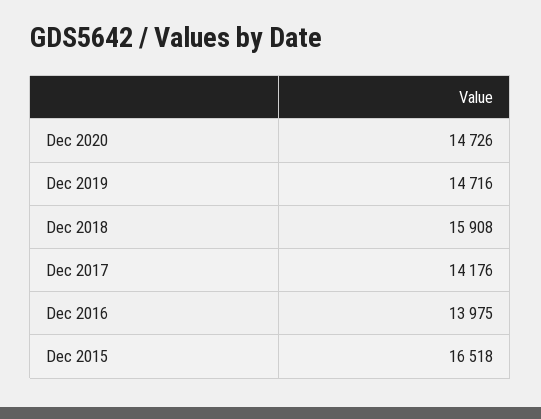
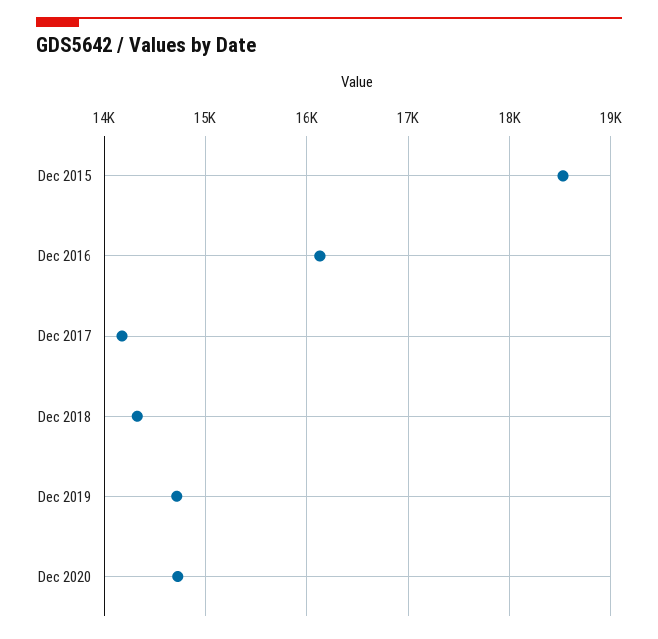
Dec 2018: 15908 -> 14300
Dec 2016: 13975 -> 16100
Dec 2015: 16518 -> 18500

